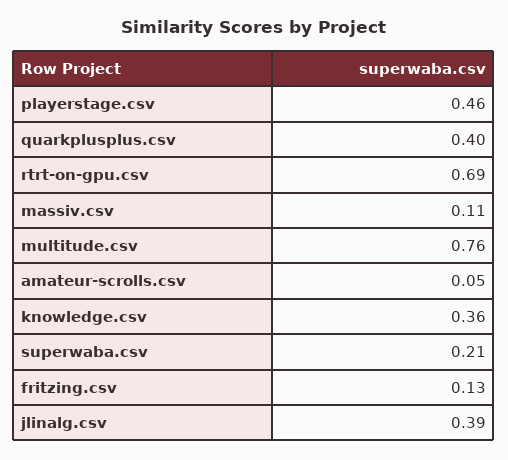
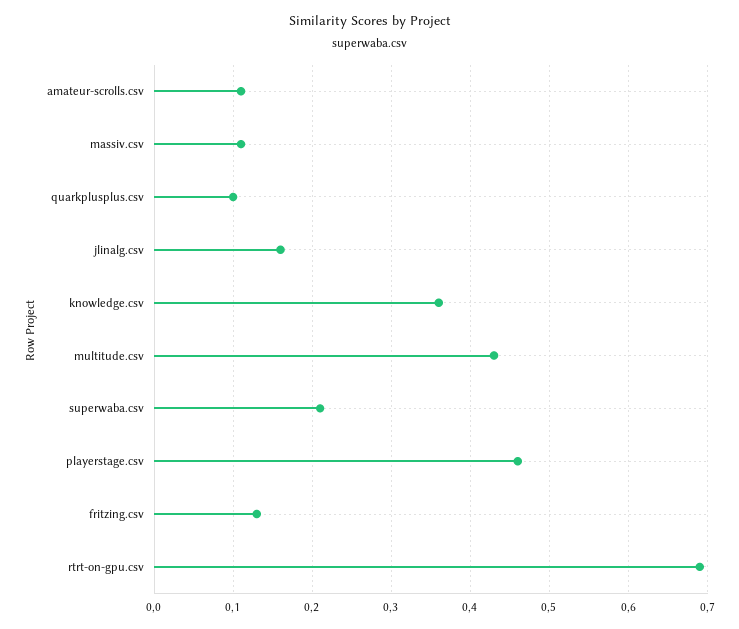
quarkplusplus.csv: 0.4 -> 0.1
multitude.csv: 0.76 -> 0.43
amateur-scrolls.csv: 0.05 -> 0.11
jlinalg.csv: 0.39 -> 0.16

